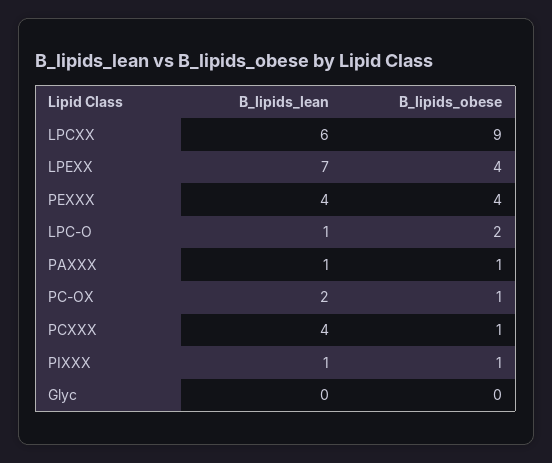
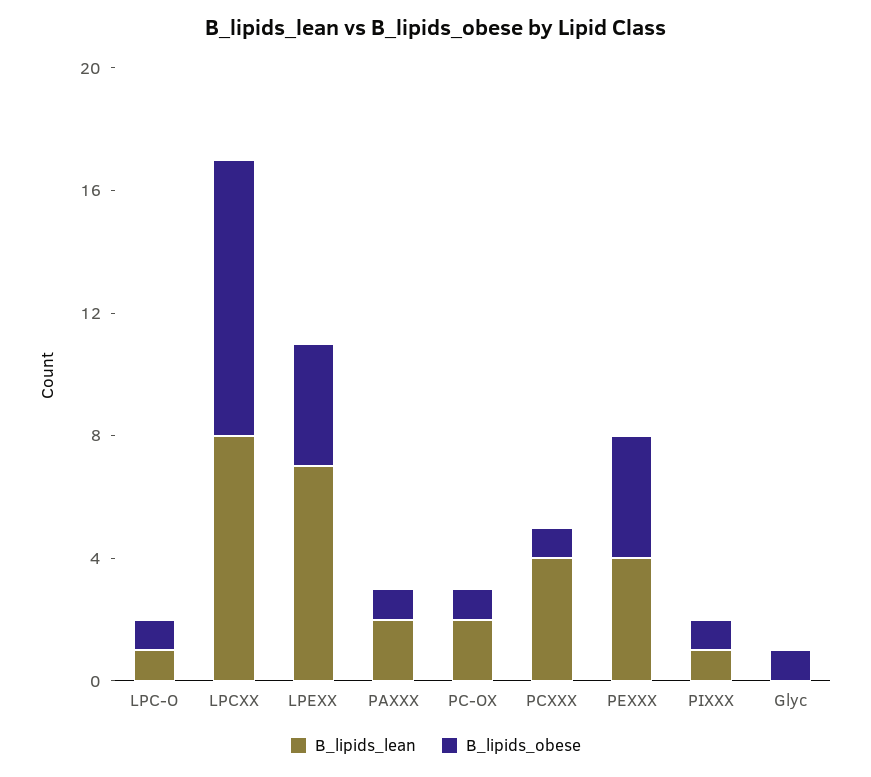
B_lipids_lean, LPCXX: 6 -> 8
B_lipids_obese, LPC-O: 2 -> 1
B_lipids_lean, PAXXX: 1 -> 2
B_lipids_obese, Glyc: 0 -> 1

